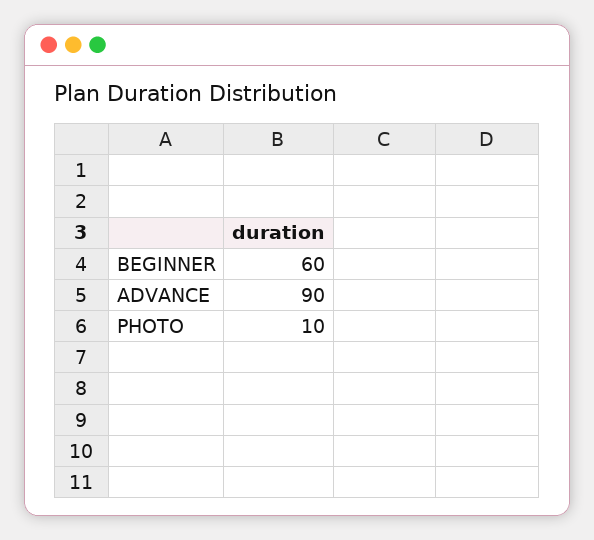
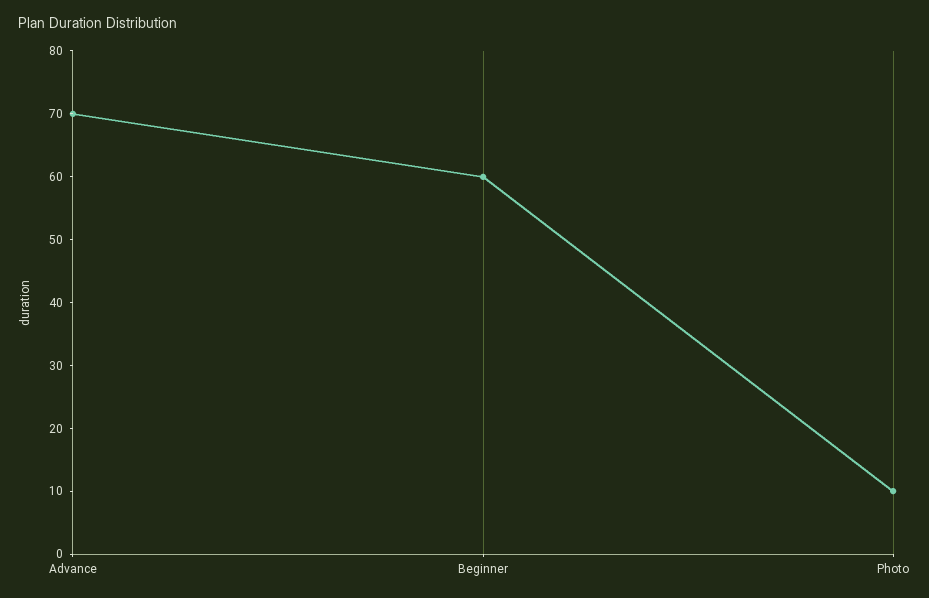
ADVANCE: 90 -> 70

